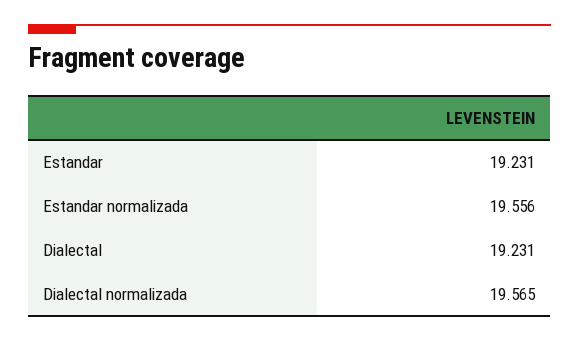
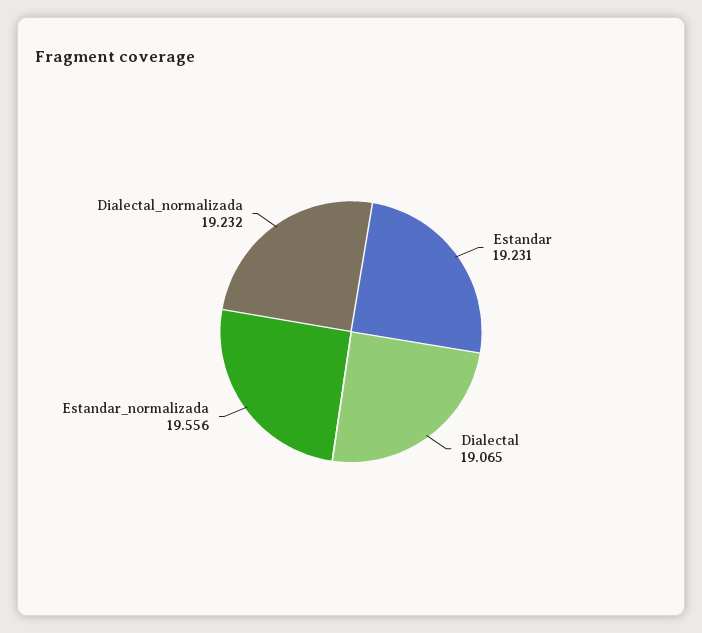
Dialectal: 19.231 -> 19.065
Dialectal normalizada: 19.565 -> 19.232

